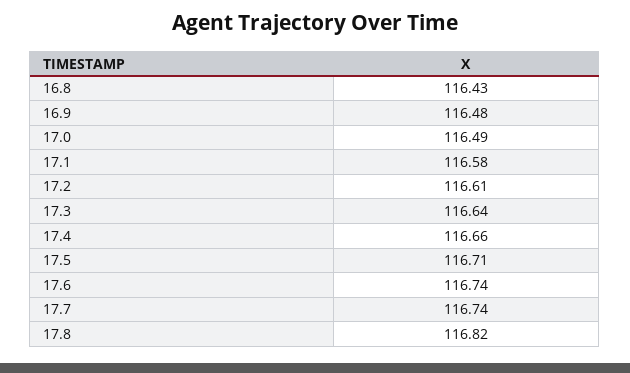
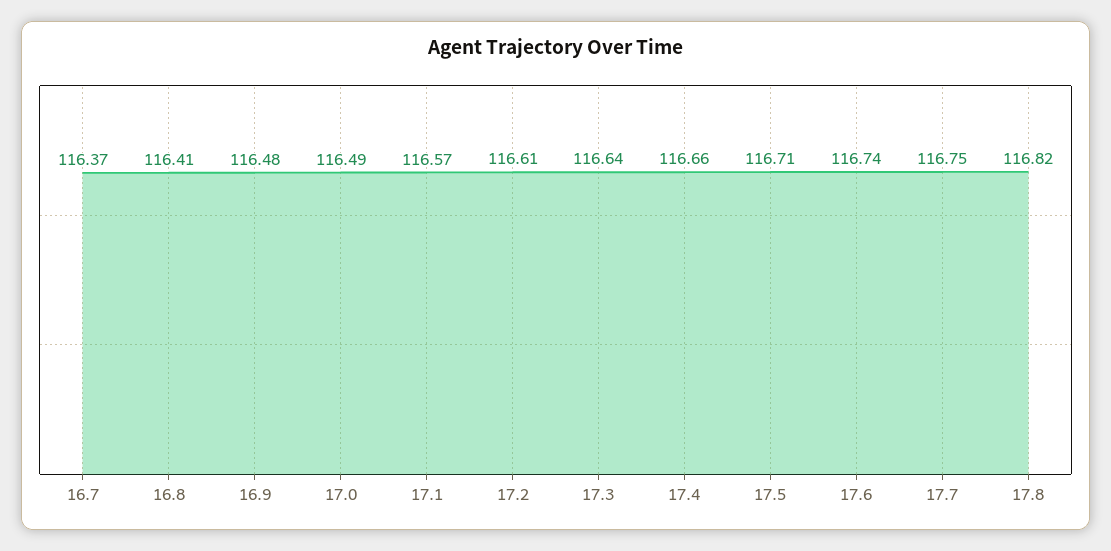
16.8: 116.43 -> 116.41
17.1: 116.58 -> 116.57
17.7: 116.74 -> 116.75
16.7: none -> 116.37

